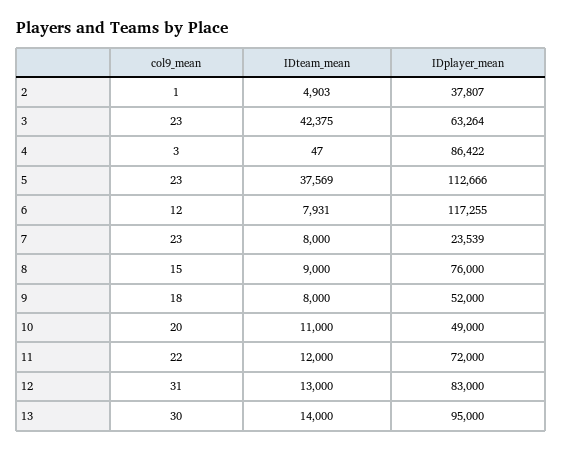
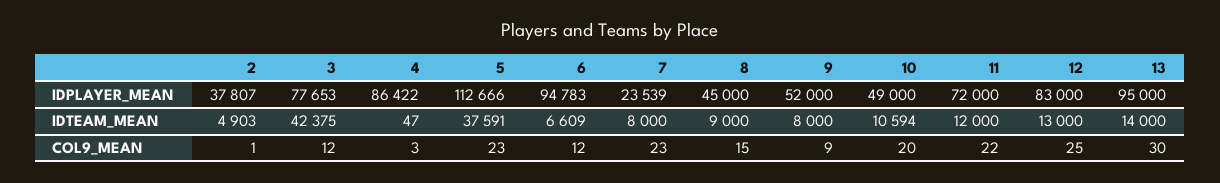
col9_mean, 3: 23 -> 12
IDplayer_mean, 3: 63264 -> 77653
IDteam_mean, 5: 37569 -> 37591
IDteam_mean, 6: 7931 -> 6609
IDplayer_mean, 6: 117255 -> 94783
IDplayer_mean, 8: 76000 -> 45000
col9_mean, 9: 18 -> 9
IDteam_mean, 10: 11000 -> 10594
col9_mean, 12: 31 -> 25

